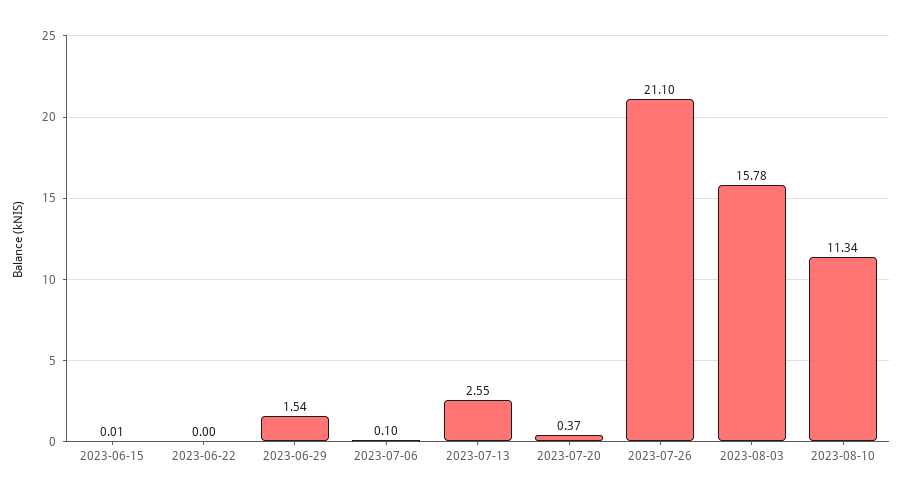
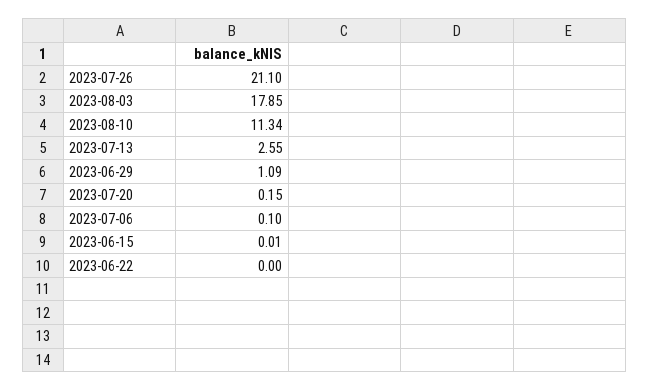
2023-06-29: 1.54 -> 1.09
2023-07-20: 0.37 -> 0.15
2023-08-03: 15.78 -> 17.85

